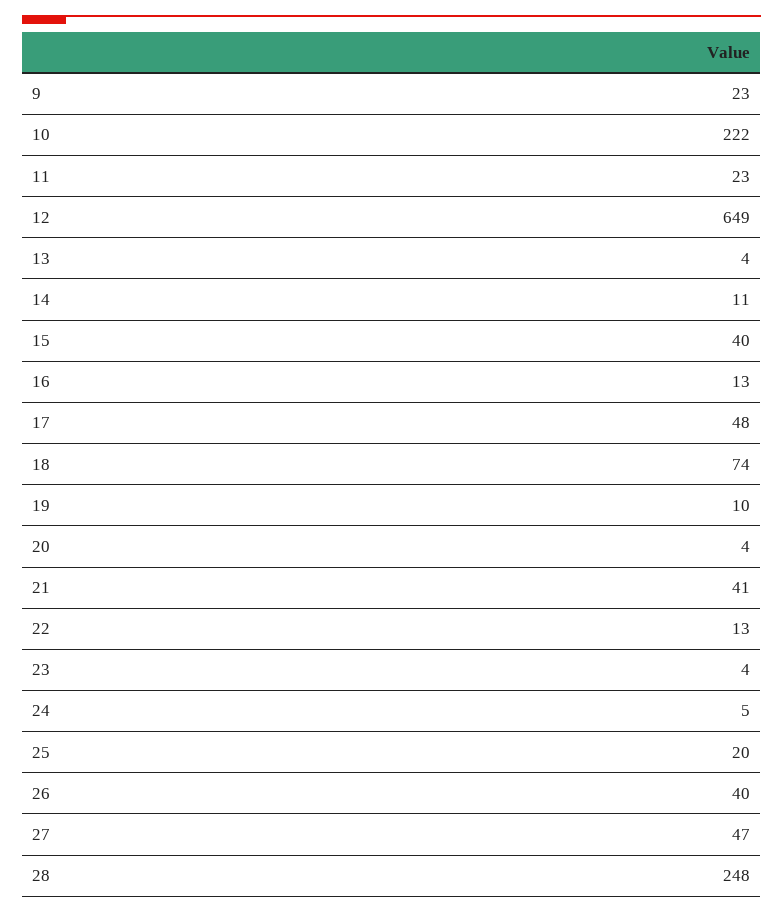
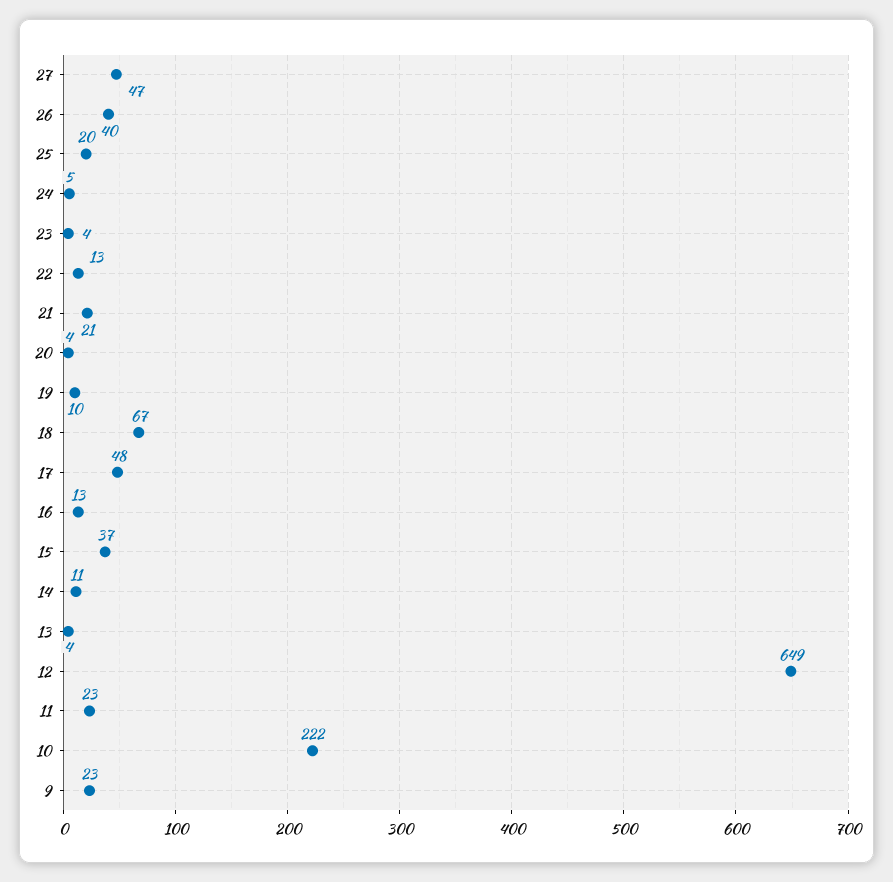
15: 40 -> 37
18: 74 -> 67
21: 41 -> 21
28: 248 -> none

